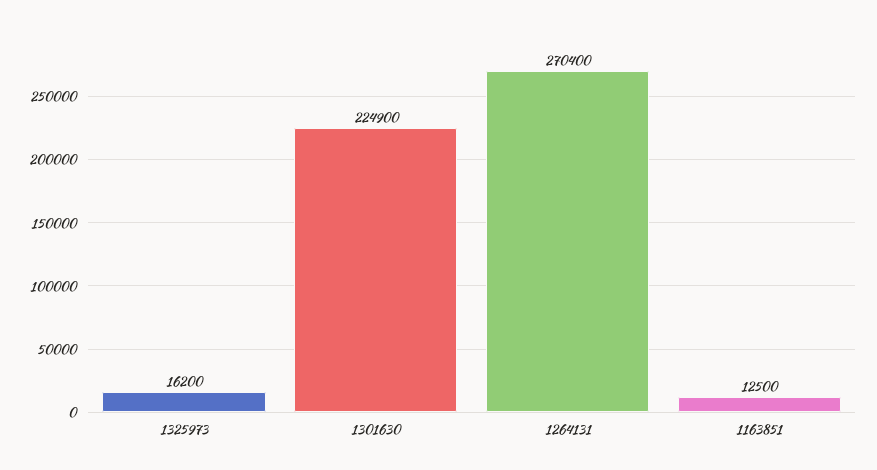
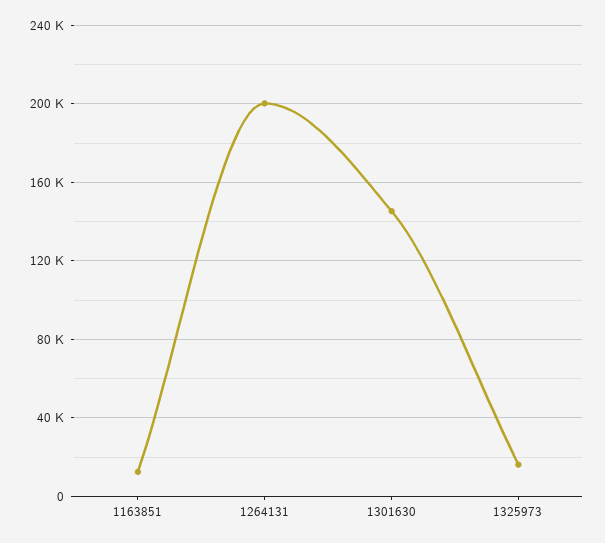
1301630: 224900 -> 145000
1264131: 270400 -> 200000

